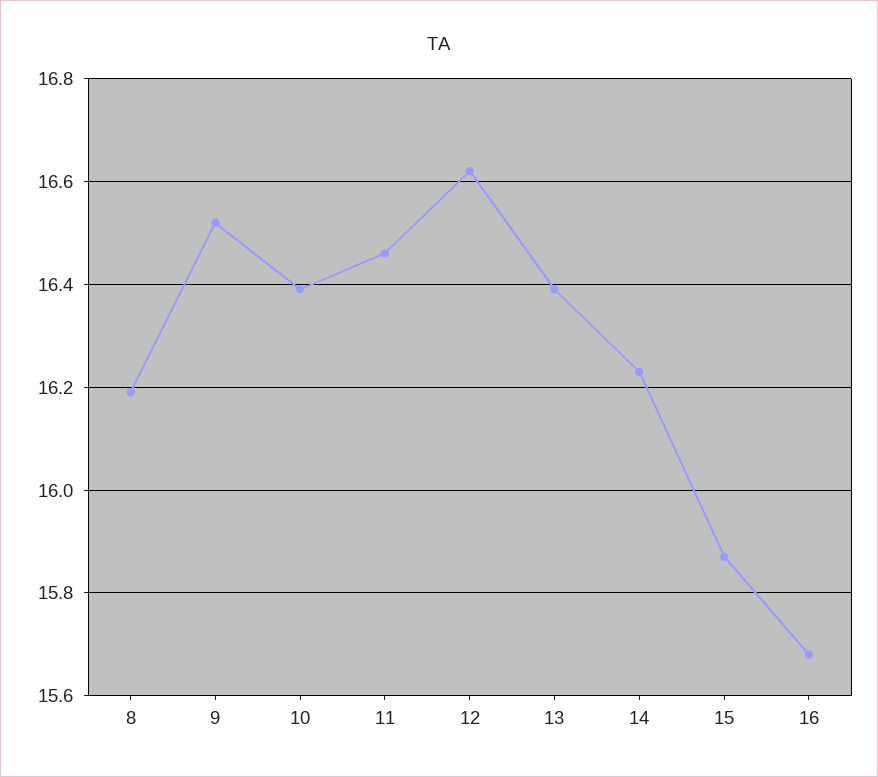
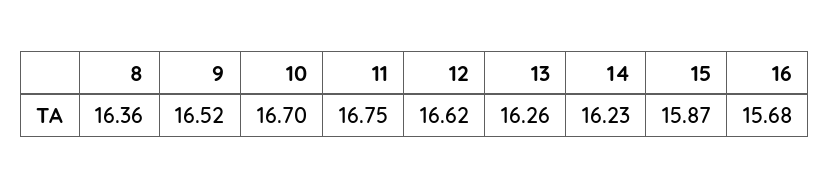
8: 16.2 -> 16.36
10: 16.4 -> 16.7
11: 16.45 -> 16.75
13: 16.4 -> 16.26

